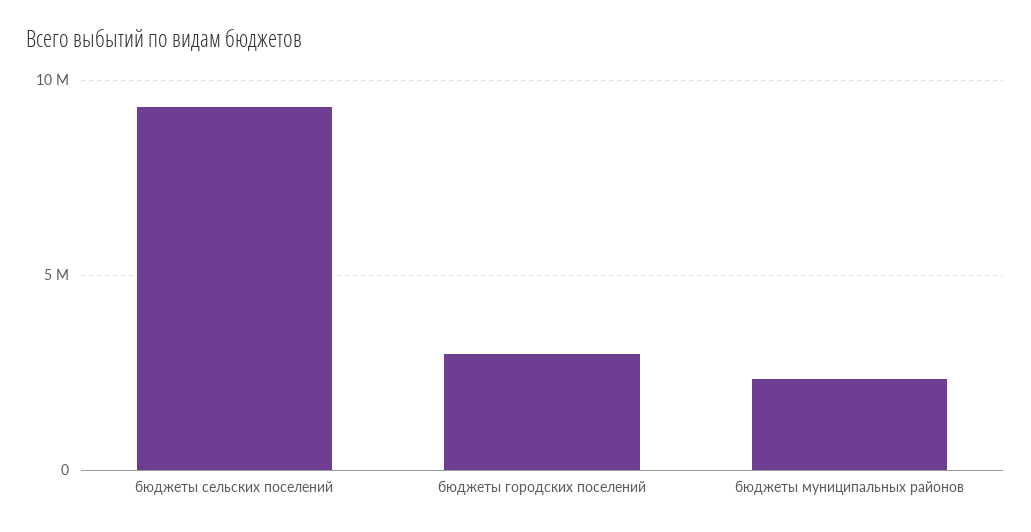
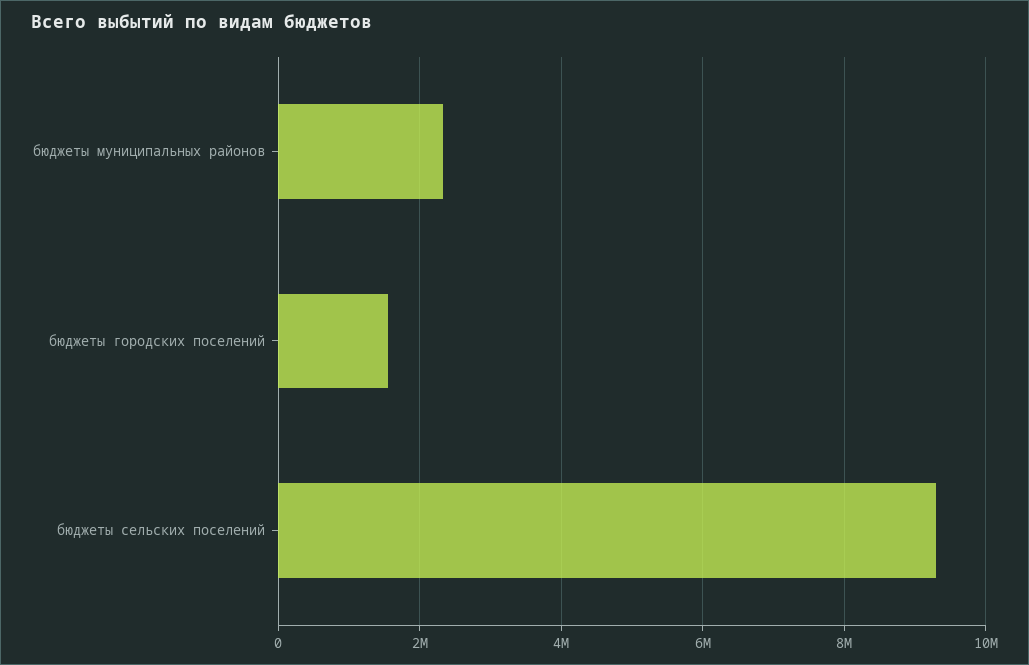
бюджеты городских поселений: 3000000 -> 1600000

